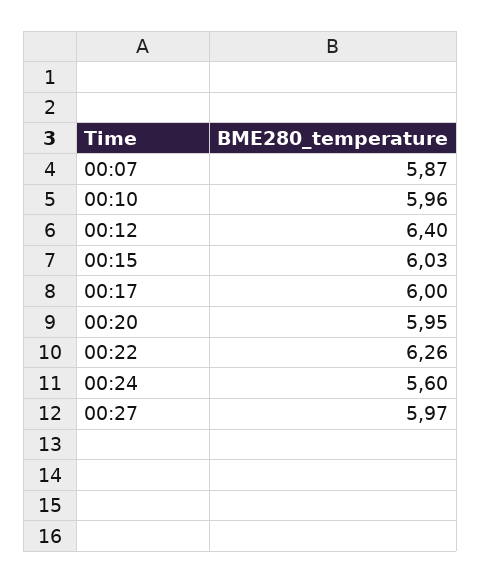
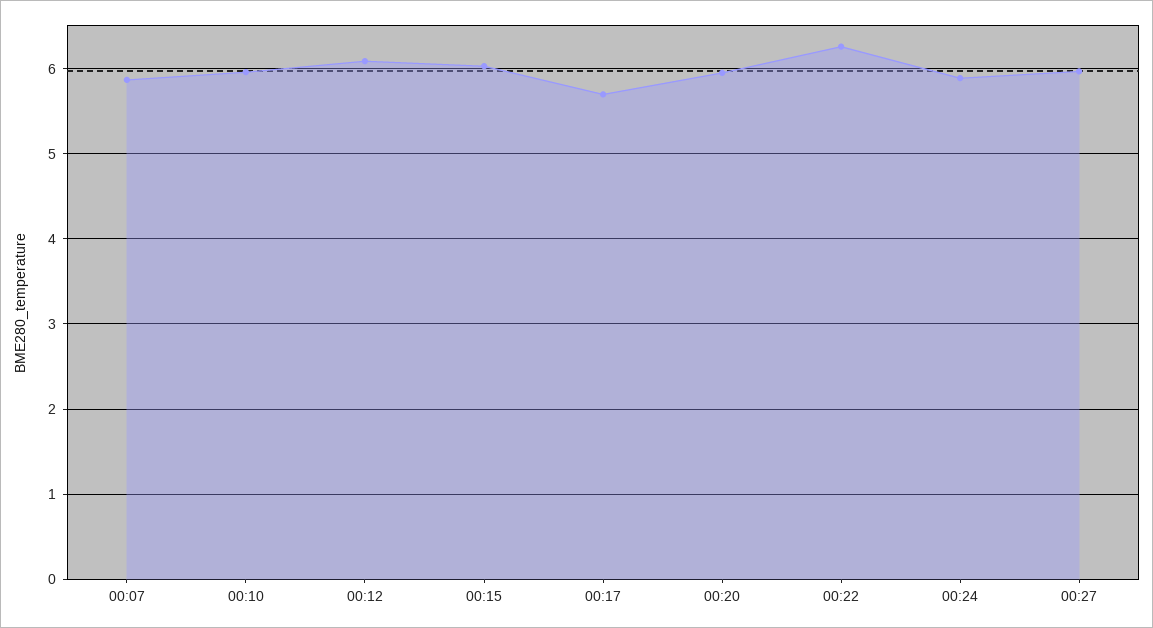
00:12: 6.4 -> 6.1
00:17: 6 -> 5.7
00:24: 5.6 -> 5.9

